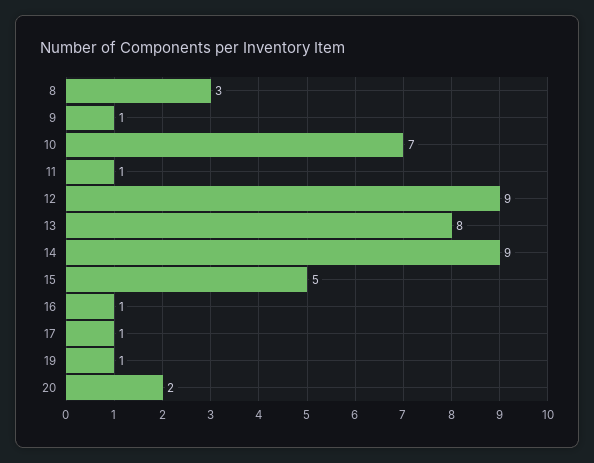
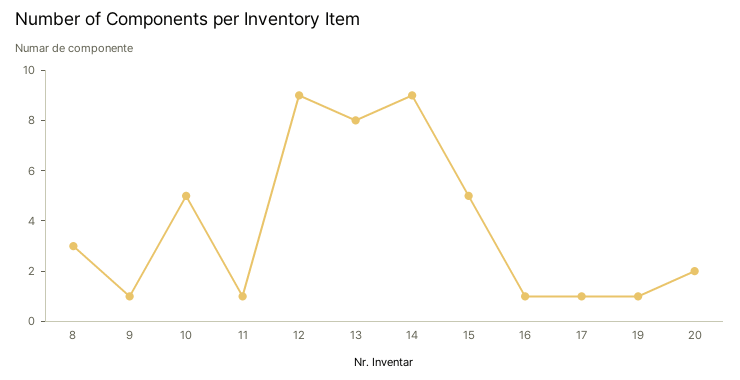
10: 7 -> 5

